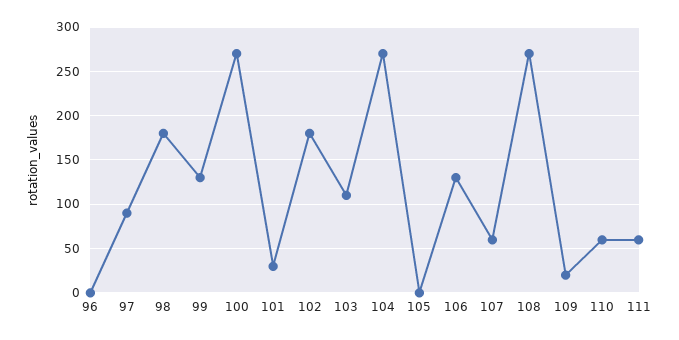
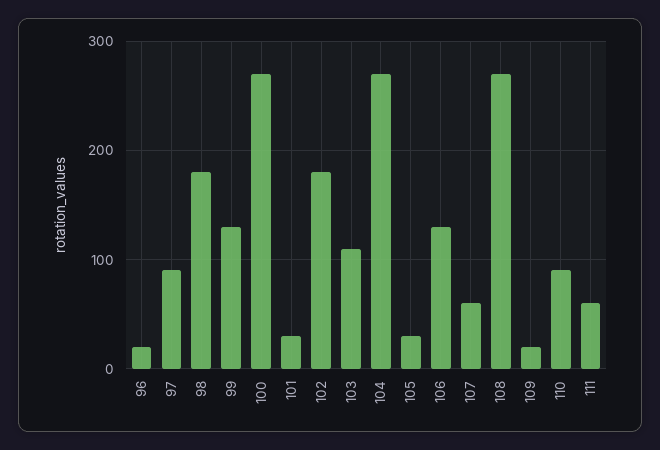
96: 0 -> 20
105: 0 -> 30
110: 60 -> 90

